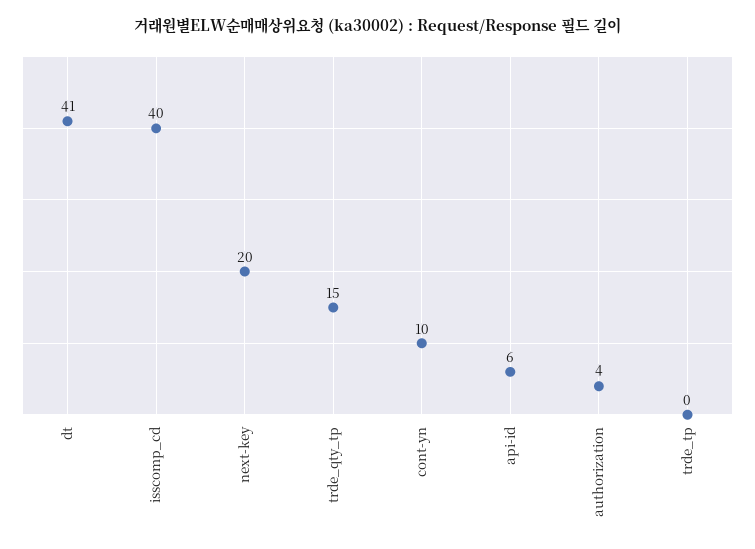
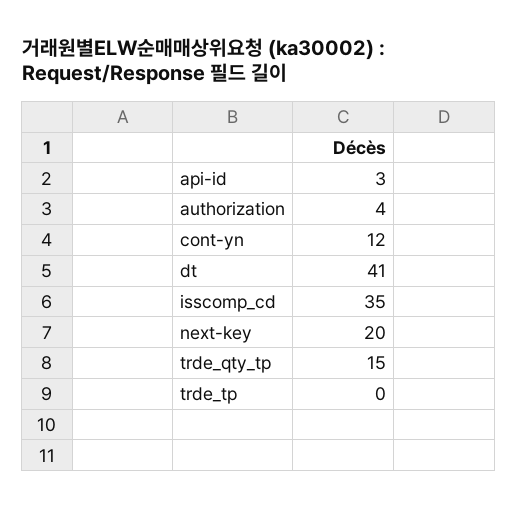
isscomp_cd: 40 -> 35
cont-yn: 10 -> 12
api-id: 6 -> 3

